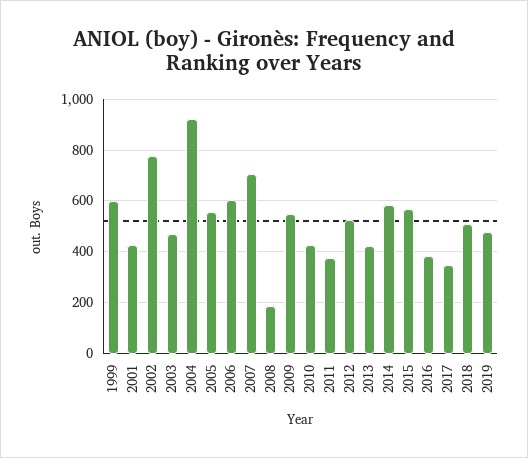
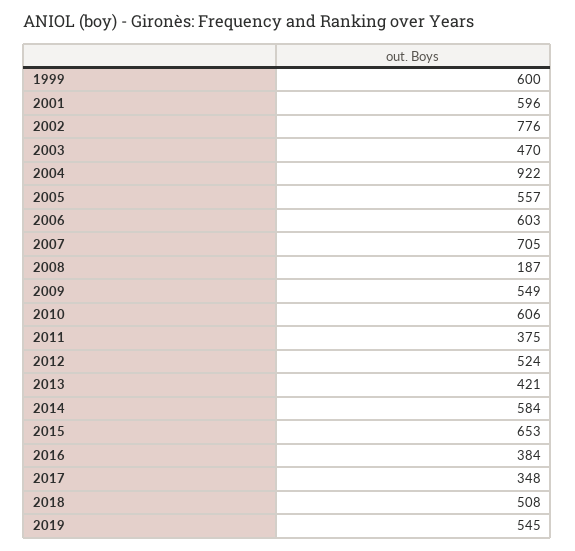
2001: 425 -> 596
2010: 425 -> 606
2015: 575 -> 653
2019: 475 -> 545

